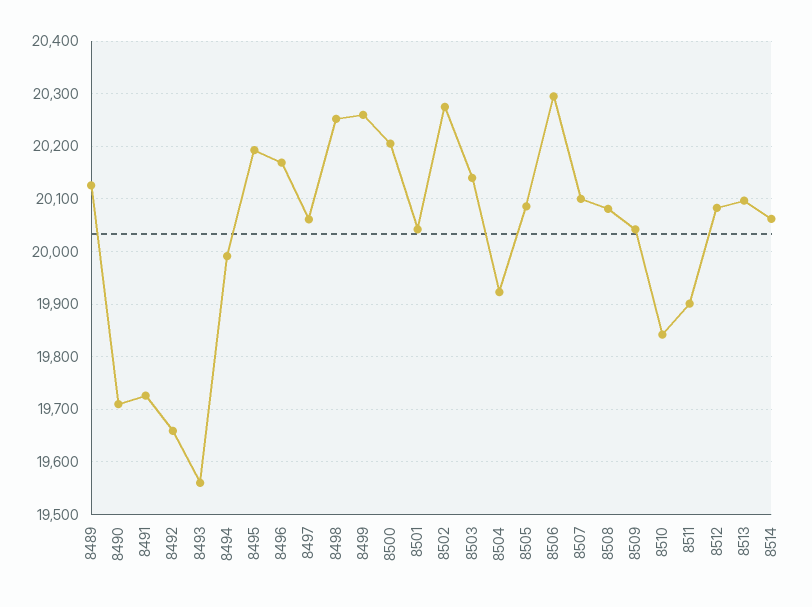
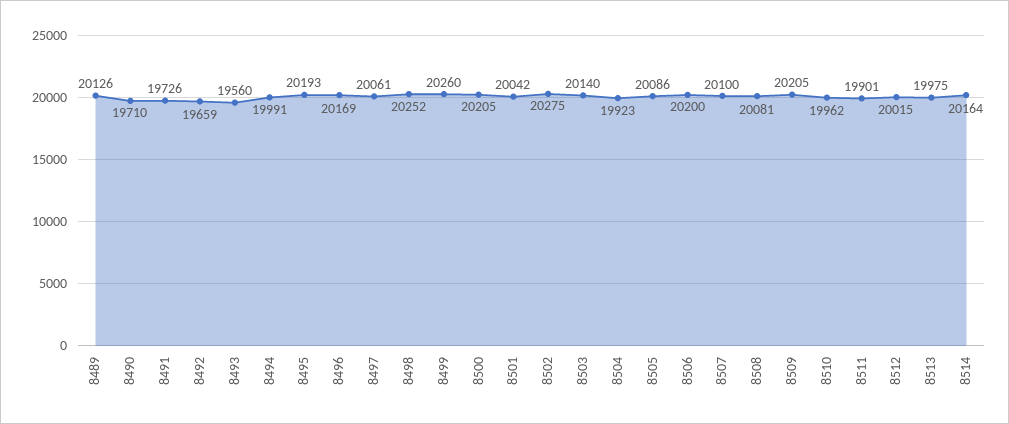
8506: 20300 -> 20200
8509: 20040 -> 20205
8510: 19840 -> 19962
8512: 20080 -> 20015
8513: 20100 -> 19975
8514: 20060 -> 20164

